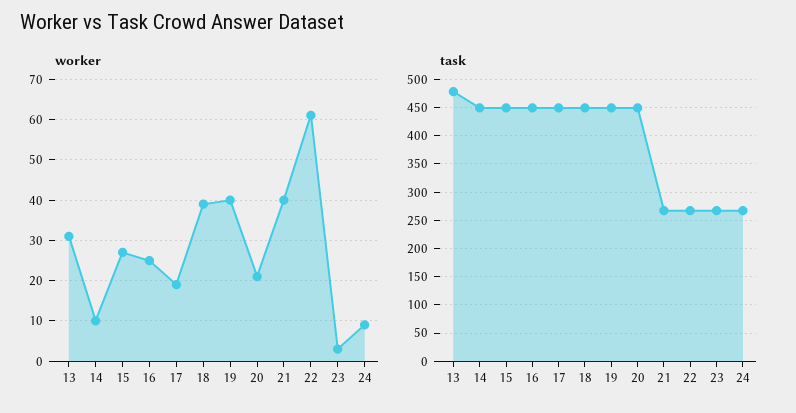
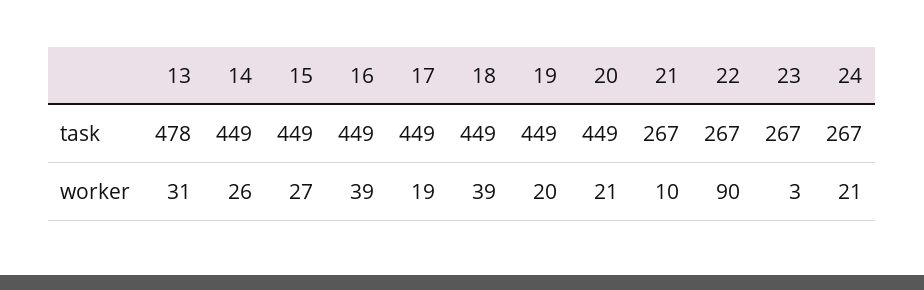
worker, 14: 10 -> 26
worker, 16: 25 -> 39
worker, 19: 40 -> 20
worker, 21: 40 -> 10
worker, 22: 60 -> 90
worker, 24: 10 -> 21

